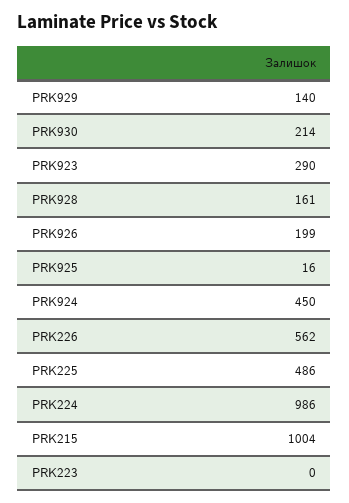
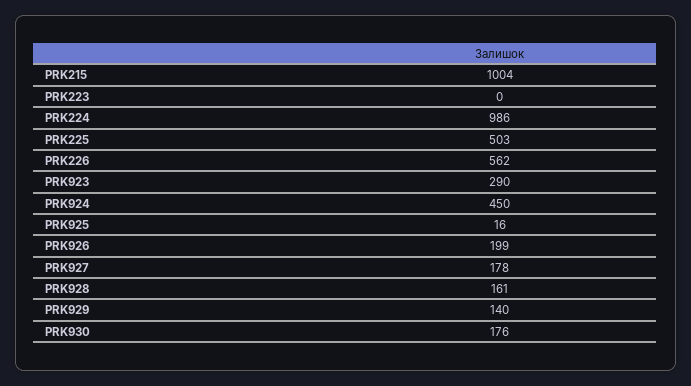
PRK930: 214 -> 176
PRK225: 486 -> 503
PRK927: none -> 178

